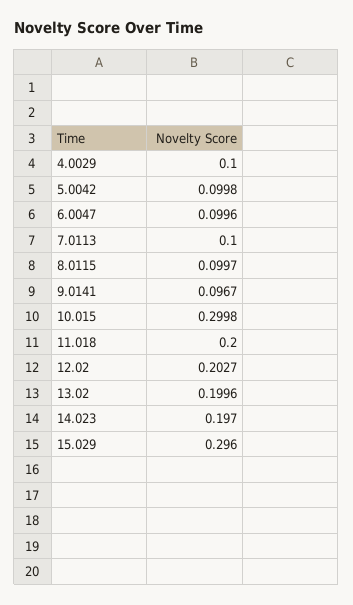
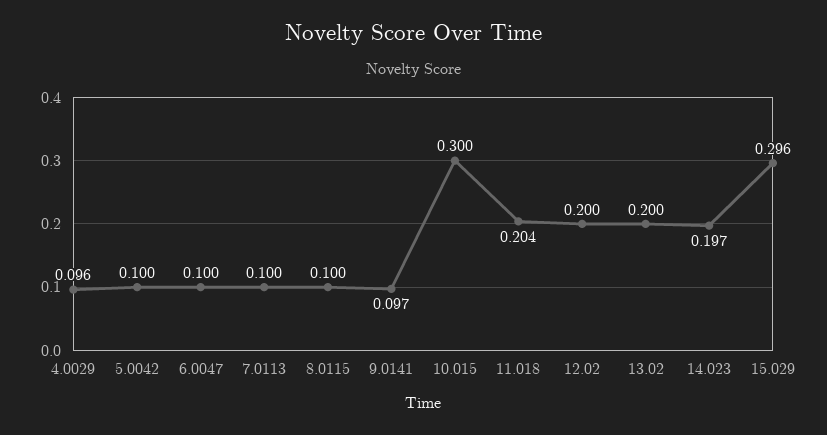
4.0029: 0.1 -> 0.096
11.018: 0.2 -> 0.204
12.02: 0.2027 -> 0.2

